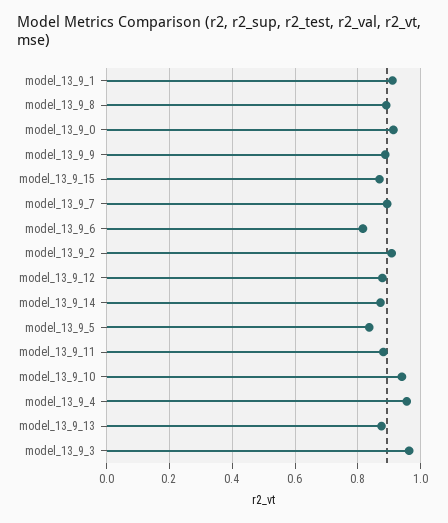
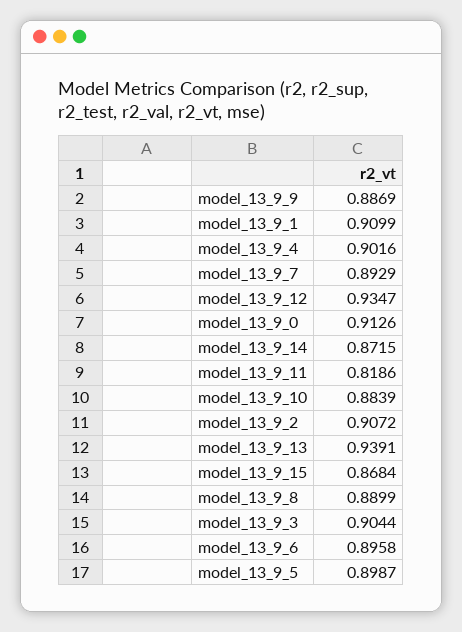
model_13_9_6: 0.82 -> 0.8958
model_13_9_12: 0.88 -> 0.9347
model_13_9_5: 0.84 -> 0.8987
model_13_9_11: 0.88 -> 0.8186
model_13_9_10: 0.94 -> 0.8839
model_13_9_4: 0.96 -> 0.9016
model_13_9_13: 0.88 -> 0.9391
model_13_9_3: 0.96 -> 0.9044

